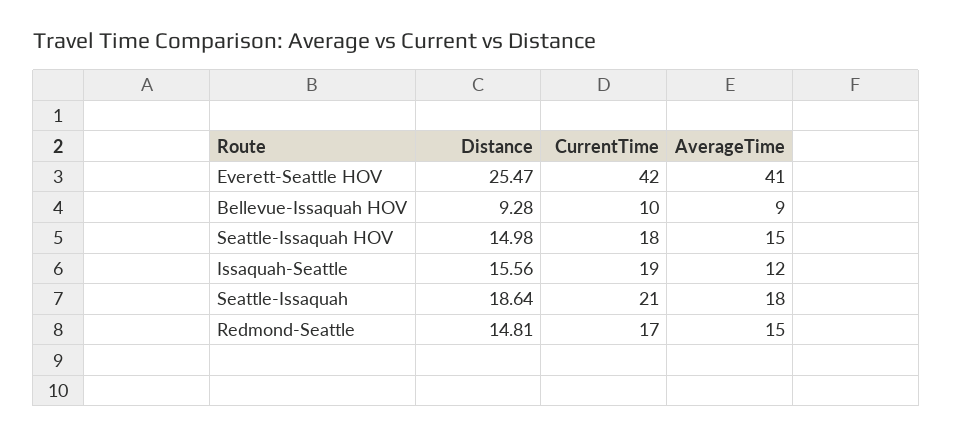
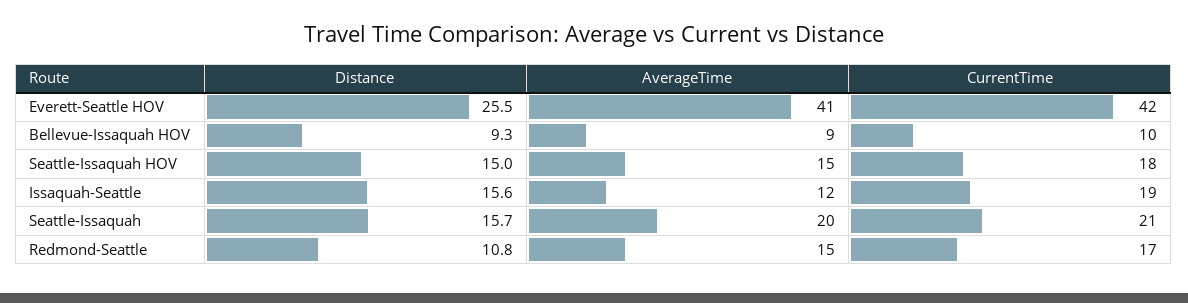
Distance, Seattle-Issaquah: 18.64 -> 15.7
AverageTime, Seattle-Issaquah: 18 -> 20
Distance, Redmond-Seattle: 14.81 -> 10.8

